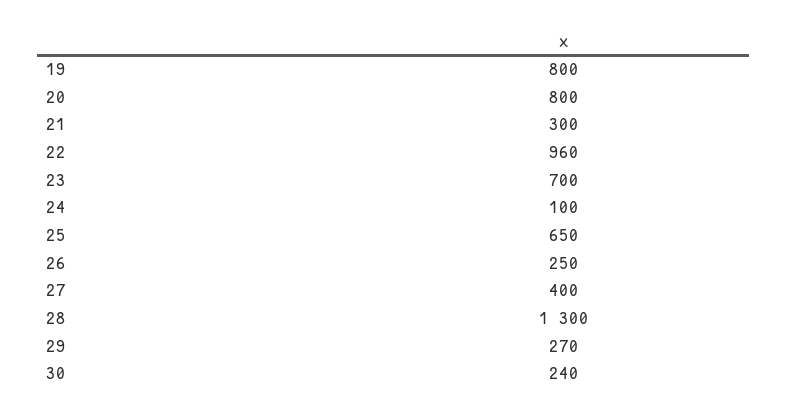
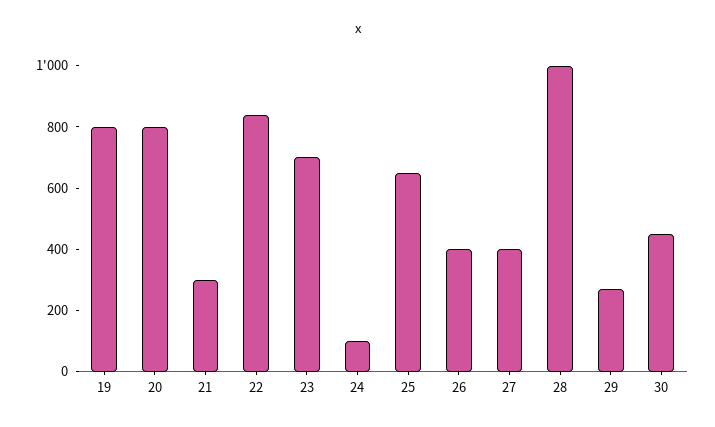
22: 960 -> 850
26: 250 -> 400
28: 1300 -> 1000
30: 240 -> 450

